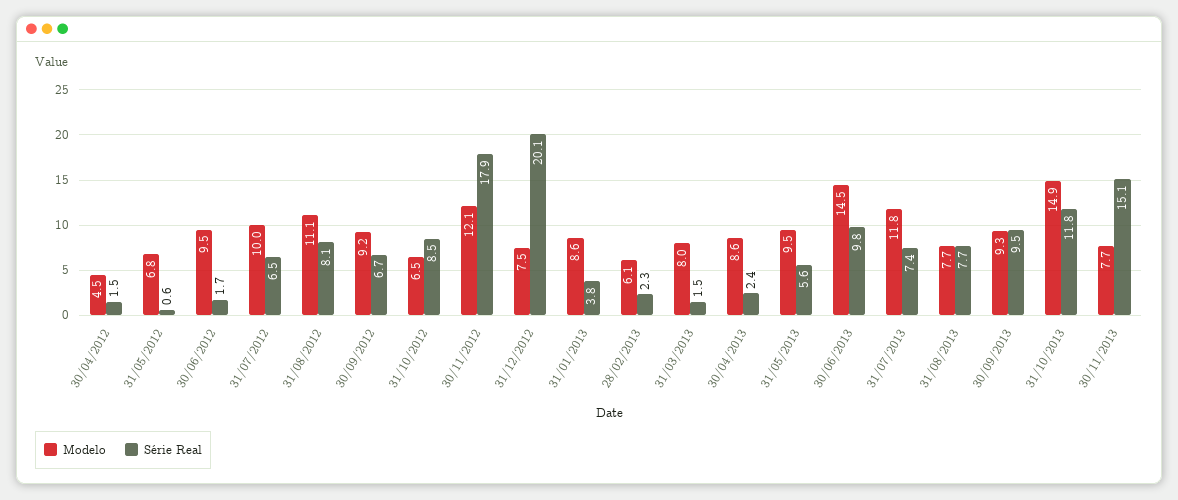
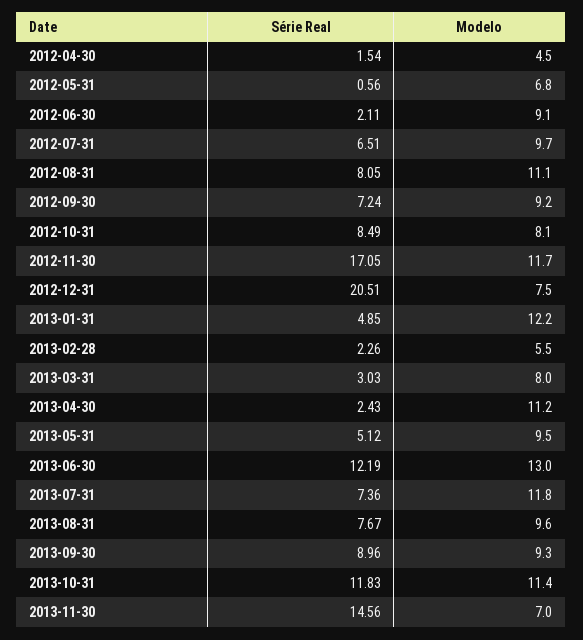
Modelo, 30/06/2012: 9.5 -> 9.1
Série Real, 30/06/2012: 1.7 -> 2.11
Modelo, 31/07/2012: 10 -> 9.7
Série Real, 30/09/2012: 6.7 -> 7.24
Modelo, 31/10/2012: 6.5 -> 8.1
Modelo, 30/11/2012: 12.1 -> 11.7
Série Real, 30/11/2012: 17.9 -> 17.05
Série Real, 31/12/2012: 20.1 -> 20.51
Modelo, 31/01/2013: 8.6 -> 12.2
Série Real, 31/01/2013: 3.8 -> 4.85
Modelo, 28/02/2013: 6.1 -> 5.5
Série Real, 31/03/2013: 1.5 -> 3.03
Modelo, 30/04/2013: 8.6 -> 11.2
Série Real, 31/05/2013: 5.6 -> 5.12
Modelo, 30/06/2013: 14.5 -> 13
Série Real, 30/06/2013: 9.8 -> 12.19
Modelo, 31/08/2013: 7.7 -> 9.6
Série Real, 30/09/2013: 9.5 -> 8.96
Modelo, 31/10/2013: 14.9 -> 11.4
Modelo, 30/11/2013: 7.7 -> 7
Série Real, 30/11/2013: 15.1 -> 14.56

